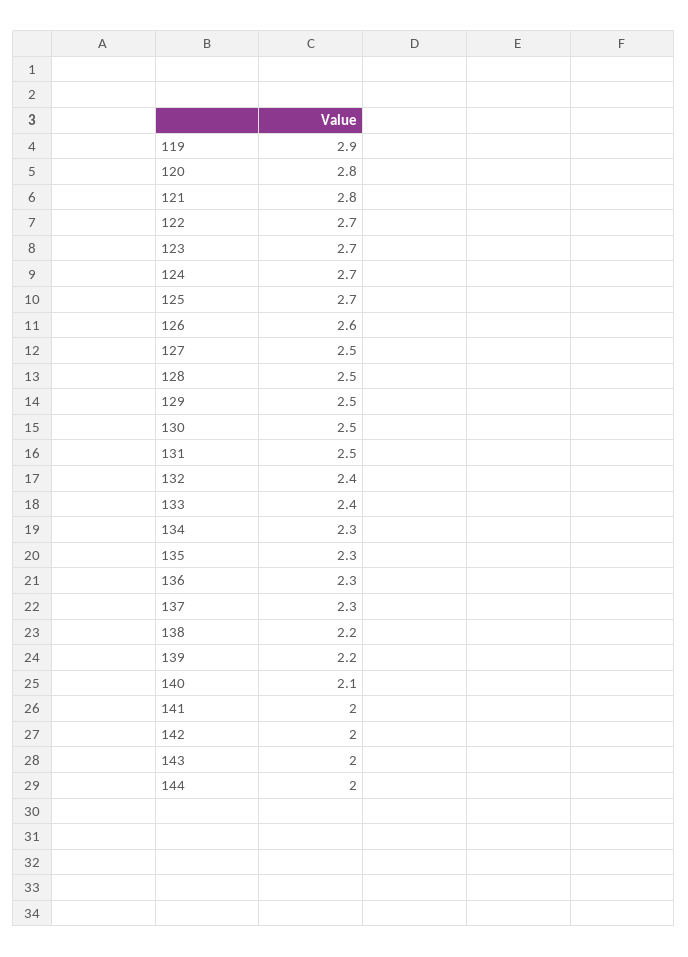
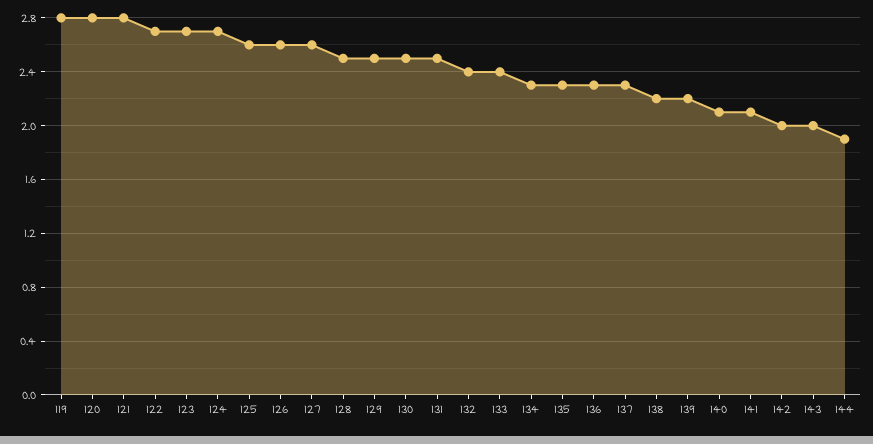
119: 2.9 -> 2.8
125: 2.7 -> 2.6
127: 2.5 -> 2.6
141: 2 -> 2.1
144: 2 -> 1.9

